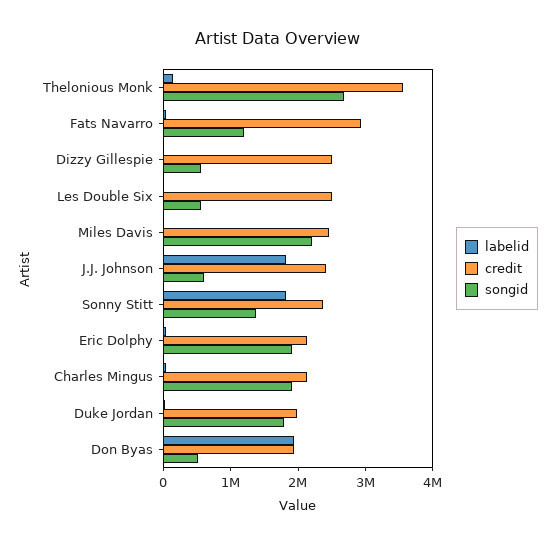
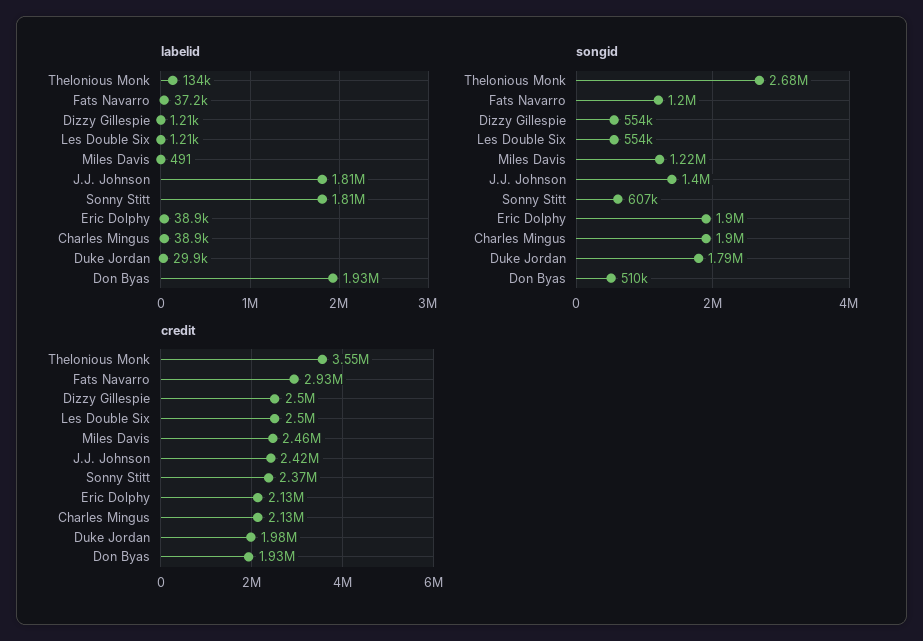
songid, Miles Davis: 2200000 -> 1220000
songid, J.J. Johnson: 600000 -> 1400000
songid, Sonny Stitt: 1400000 -> 607000

